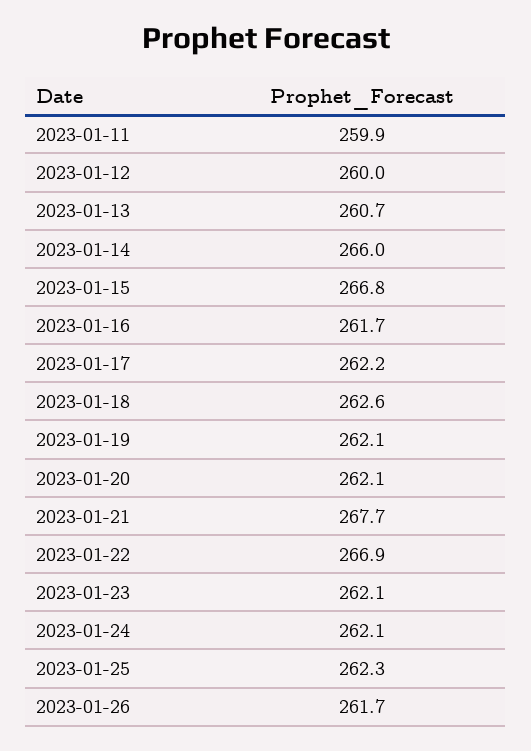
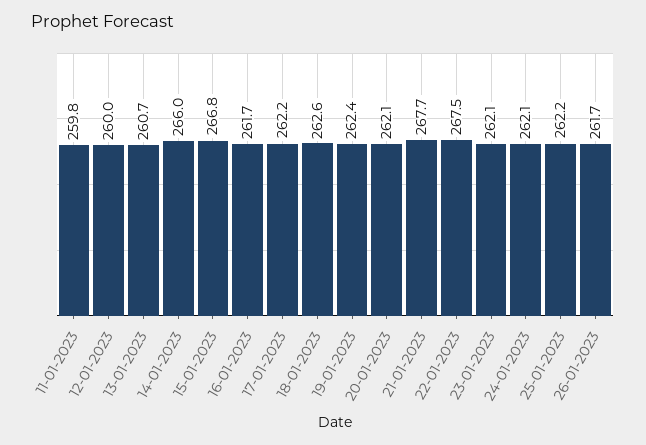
2023-01-11: 259.9 -> 259.8
2023-01-19: 262.1 -> 262.4
2023-01-22: 266.9 -> 267.5
2023-01-25: 262.3 -> 262.2

